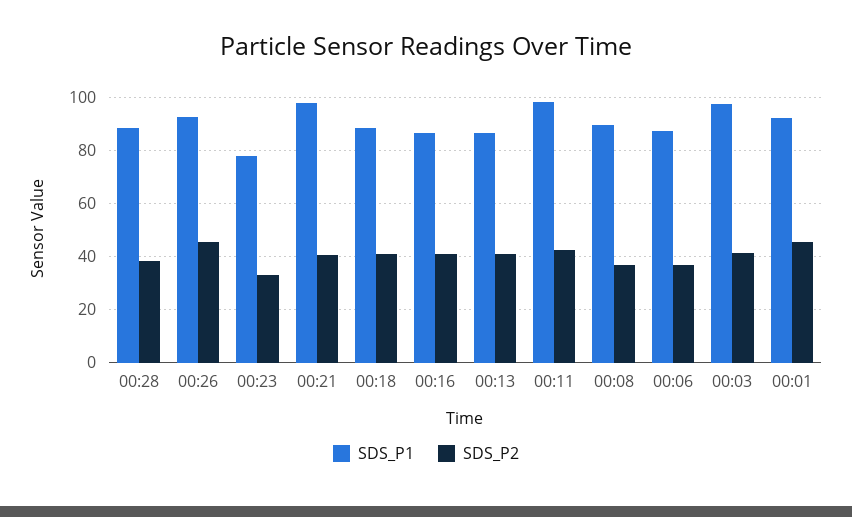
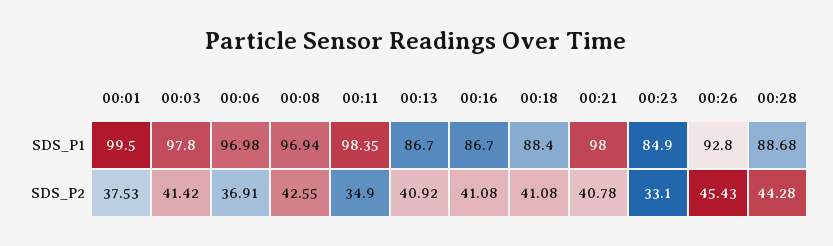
SDS_P2, 00:28: 37.5 -> 44.28
SDS_P1, 00:23: 77.5 -> 84.9
SDS_P2, 00:11: 42.5 -> 34.9
SDS_P1, 00:08: 90 -> 96.94
SDS_P2, 00:08: 37.5 -> 42.55
SDS_P1, 00:06: 87.5 -> 96.98
SDS_P1, 00:01: 92.5 -> 99.5
SDS_P2, 00:01: 45 -> 37.53

